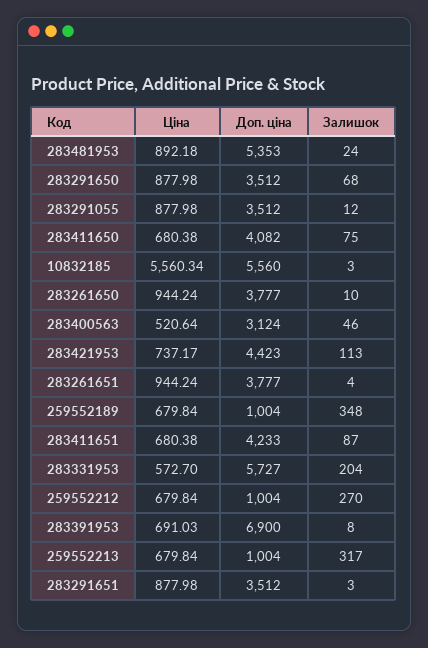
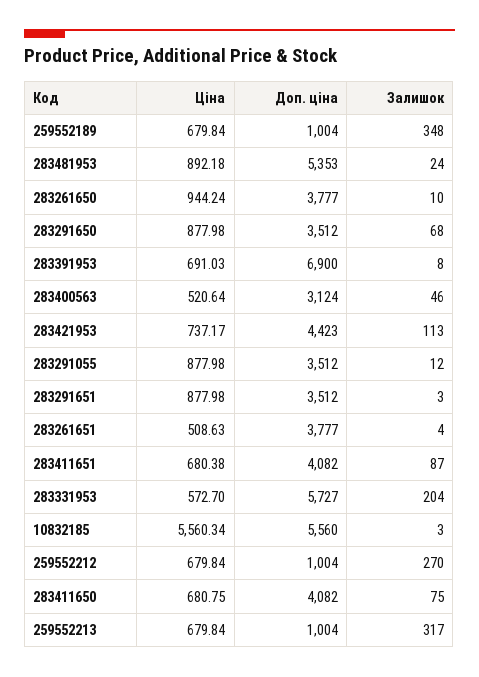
Ціна, 283411650: 680.38 -> 680.75
Ціна, 283261651: 944.24 -> 508.63
Доп. ціна, 283411651: 4233 -> 4082

